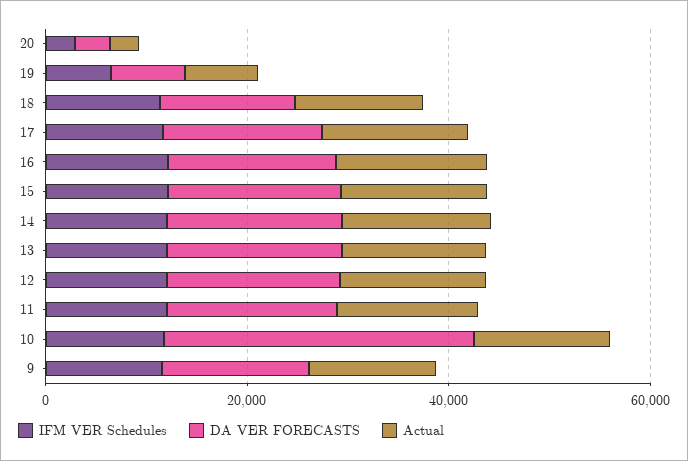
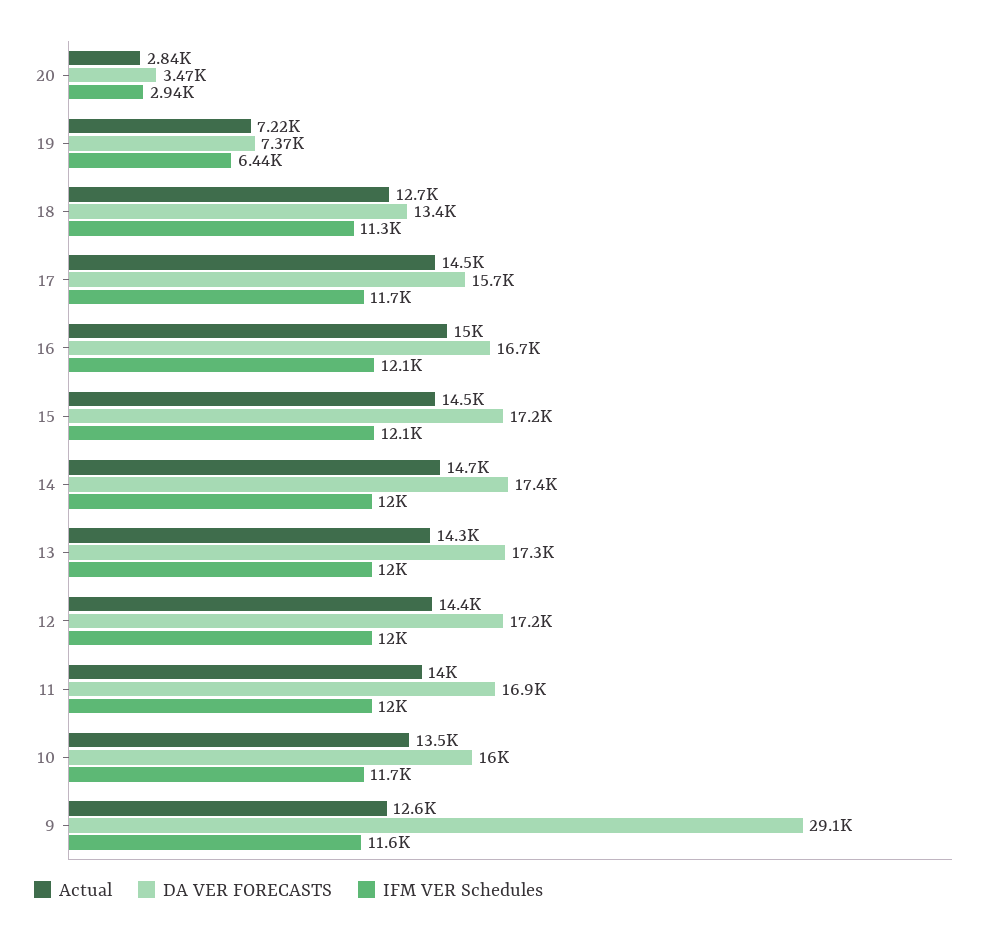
DA VER FORECASTS, 10: 30000 -> 16000
DA VER FORECASTS, 9: 15000 -> 29100

